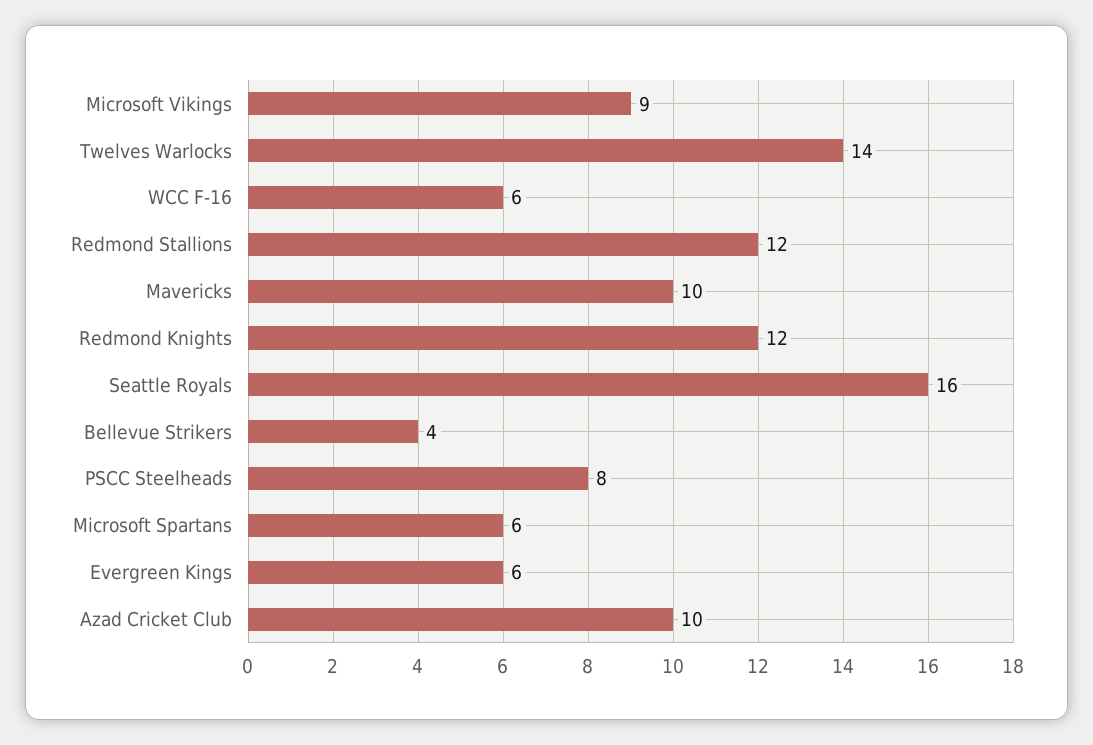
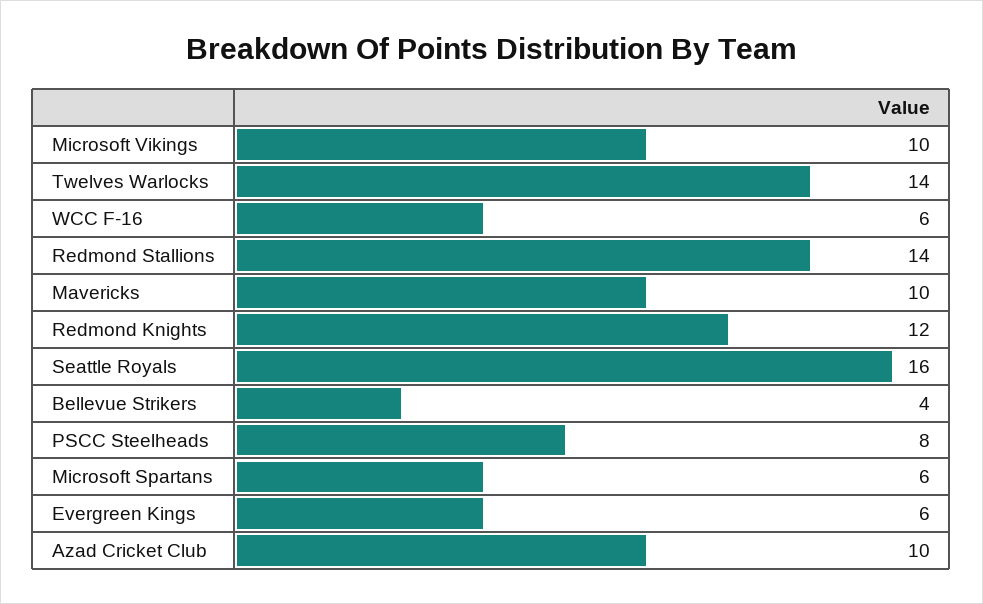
Microsoft Vikings: 9 -> 10
Redmond Stallions: 12 -> 14

